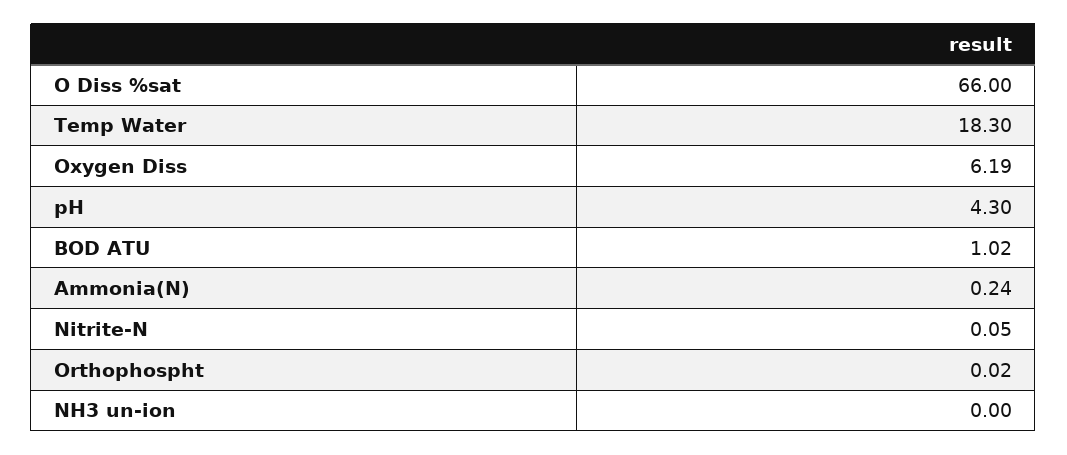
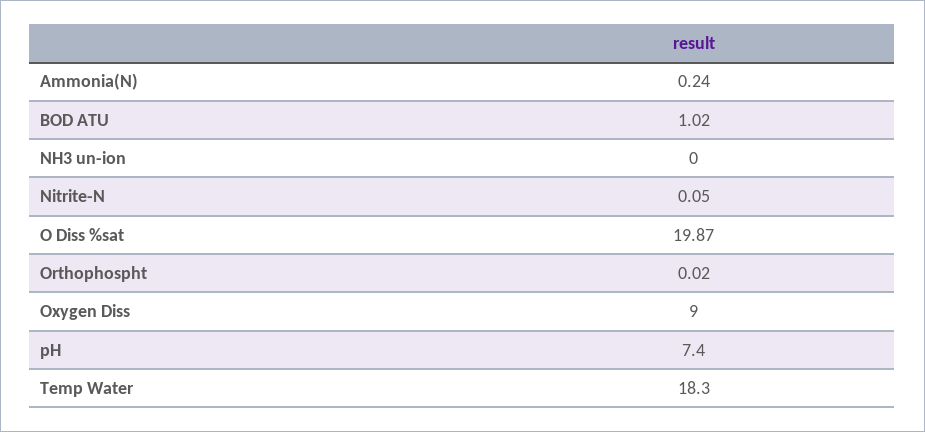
O Diss %sat: 66 -> 19.87
Oxygen Diss: 6.19 -> 9
pH: 4.3 -> 7.4

